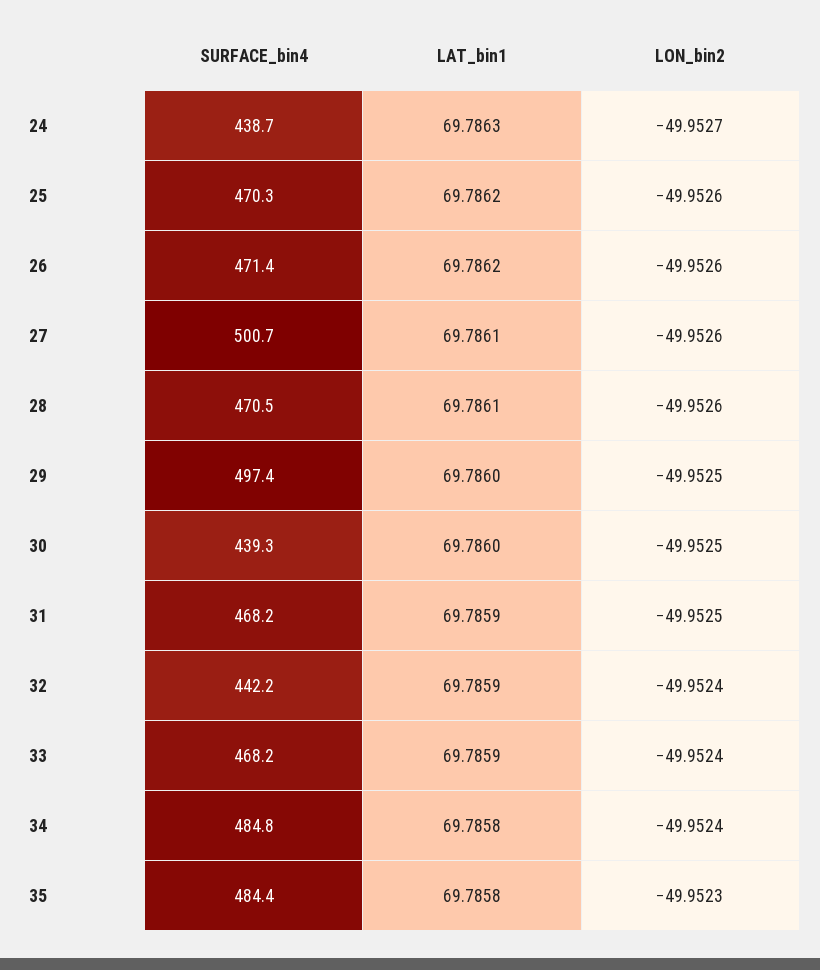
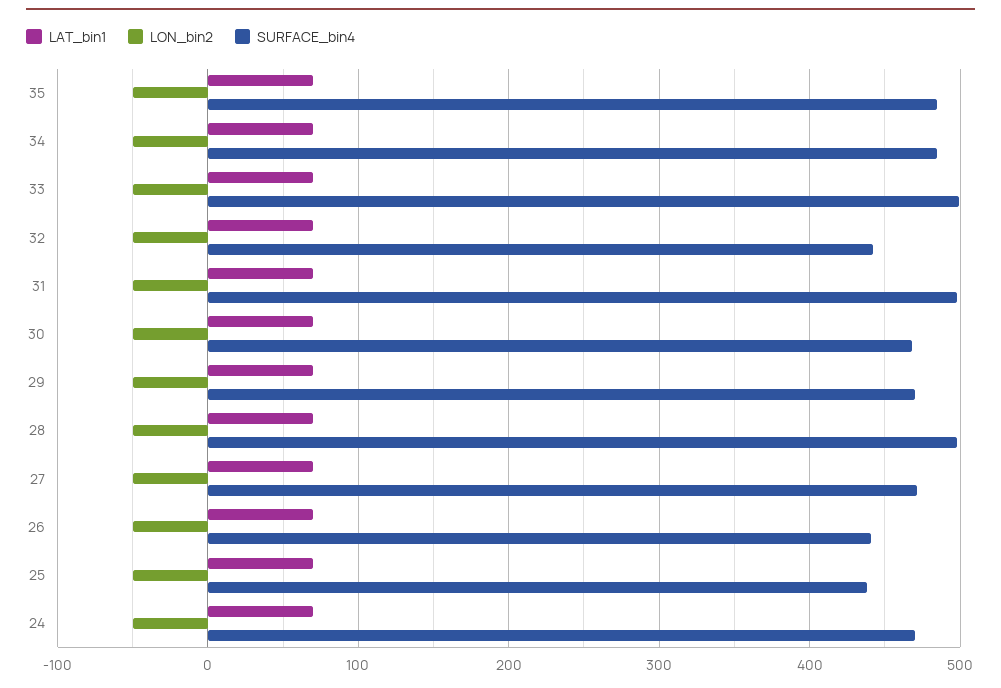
SURFACE_bin4, 24: 438.7 -> 470
SURFACE_bin4, 25: 470.3 -> 440
SURFACE_bin4, 26: 471.4 -> 440
SURFACE_bin4, 27: 500.7 -> 470
SURFACE_bin4, 28: 470.5 -> 500
SURFACE_bin4, 29: 497.4 -> 470
SURFACE_bin4, 30: 439.3 -> 470
SURFACE_bin4, 31: 468.2 -> 500
SURFACE_bin4, 33: 468.2 -> 500

